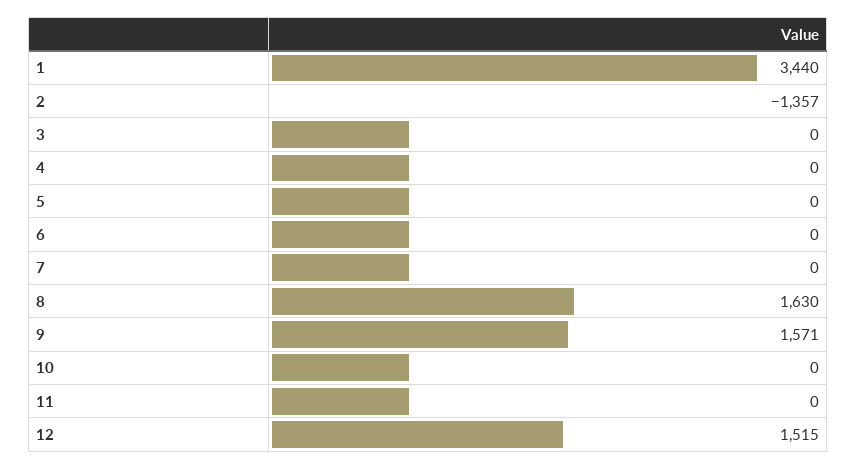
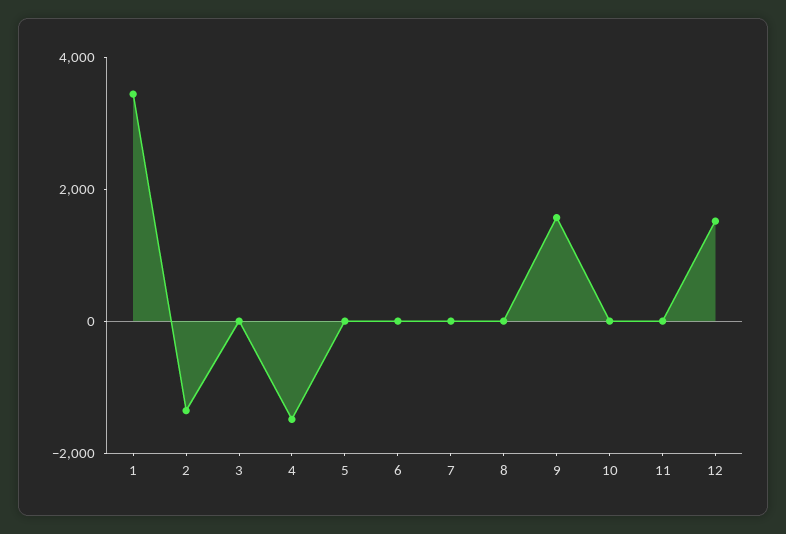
4: 0 -> -1500
8: 1630 -> 0

